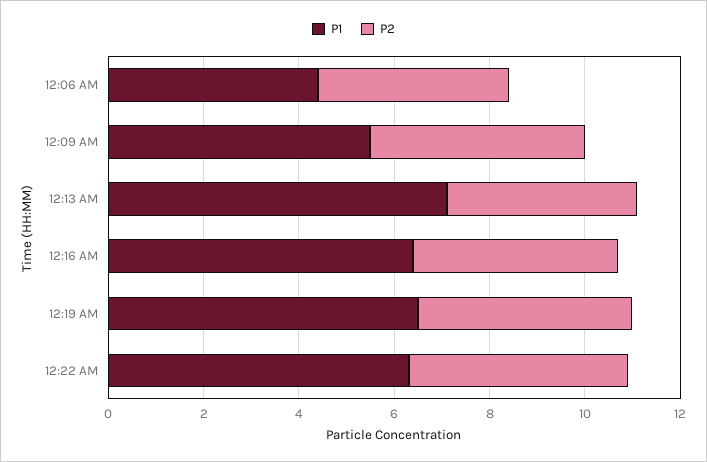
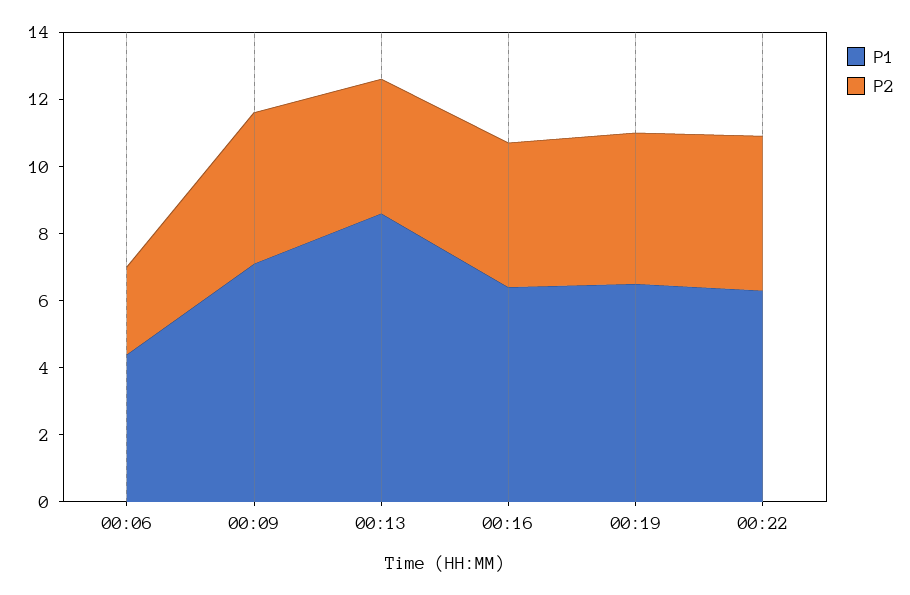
P2, 12:06 AM: 4 -> 2.5
P1, 12:09 AM: 5.5 -> 7
P1, 12:13 AM: 7 -> 8.5

